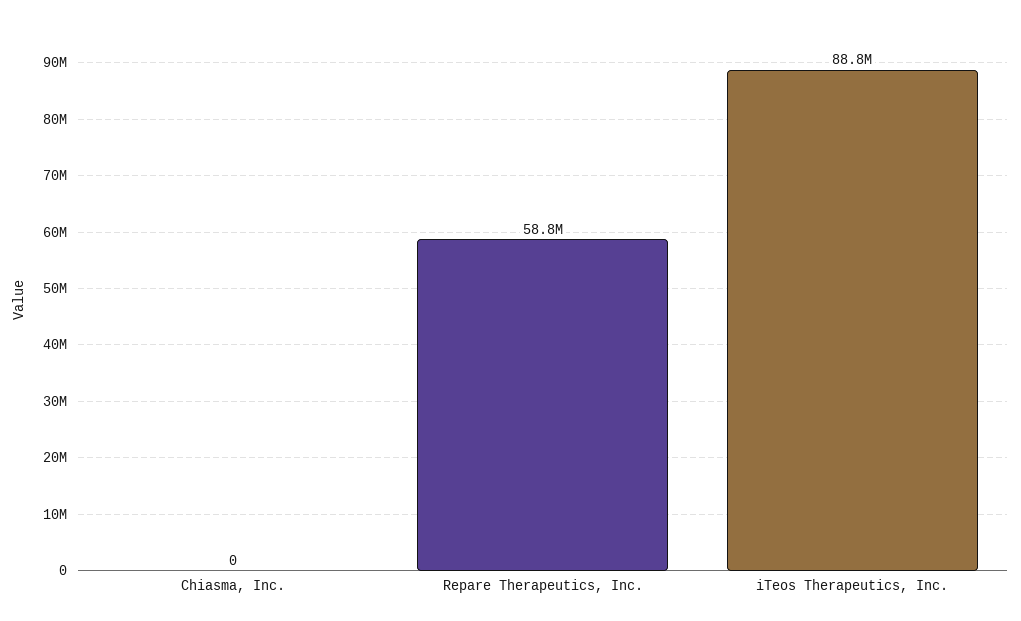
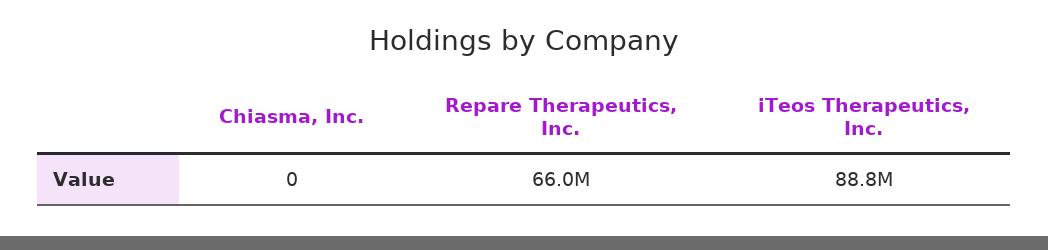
Repare Therapeutics, Inc.: 58800000 -> 66000000

